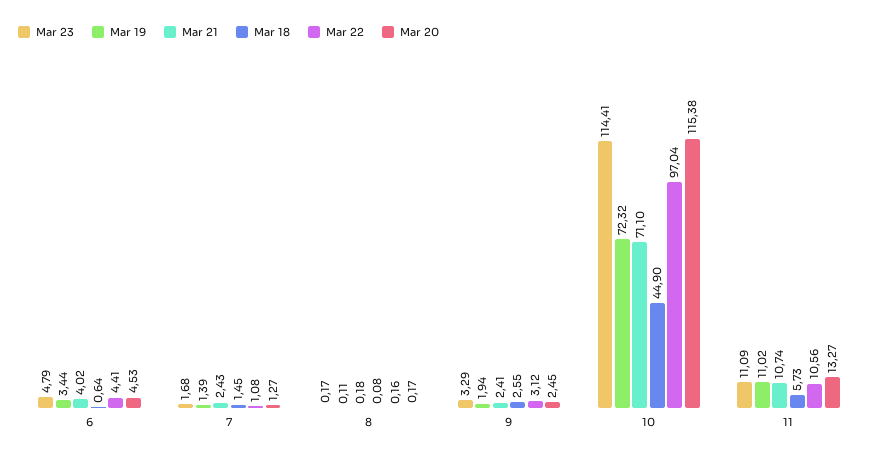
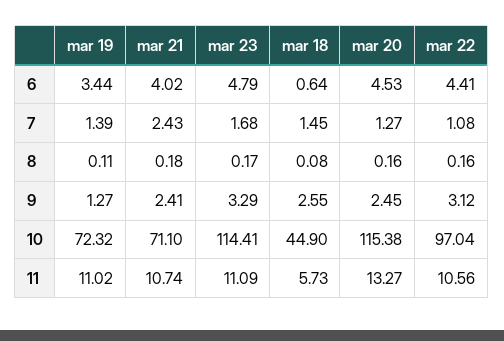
Mar 20, 8: 0.17 -> 0.16
Mar 19, 9: 1.94 -> 1.27

